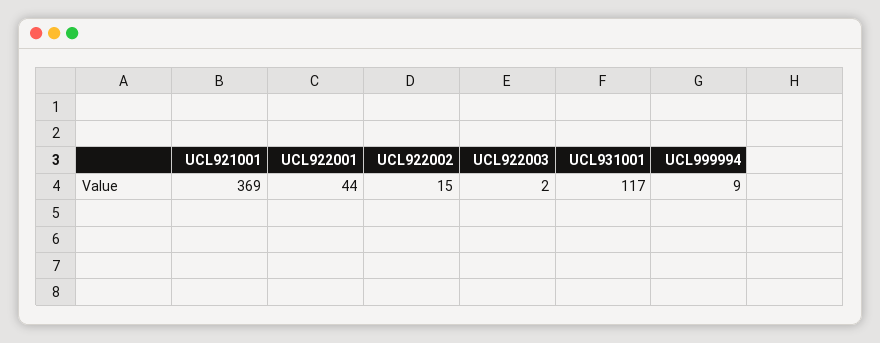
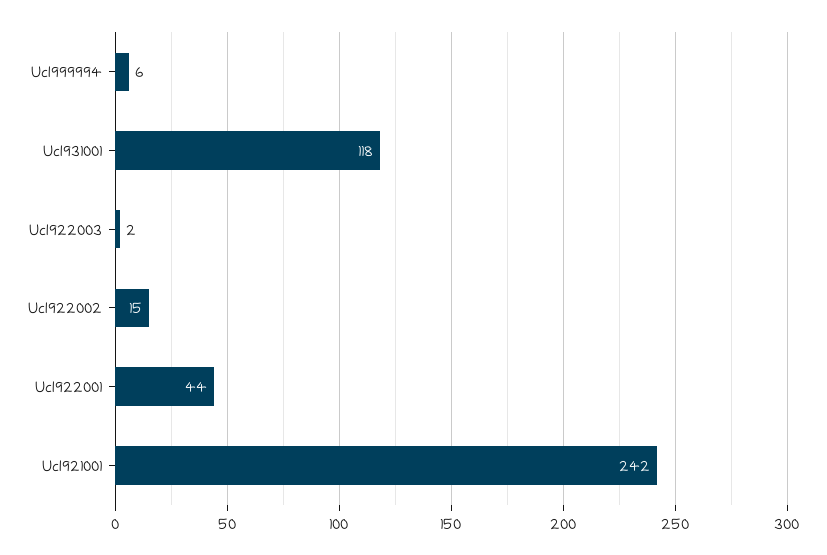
UCL921001: 369 -> 242
UCL931001: 117 -> 118
UCL999994: 9 -> 6

